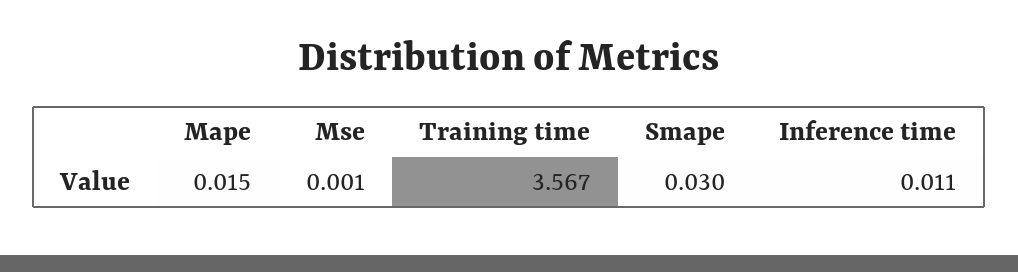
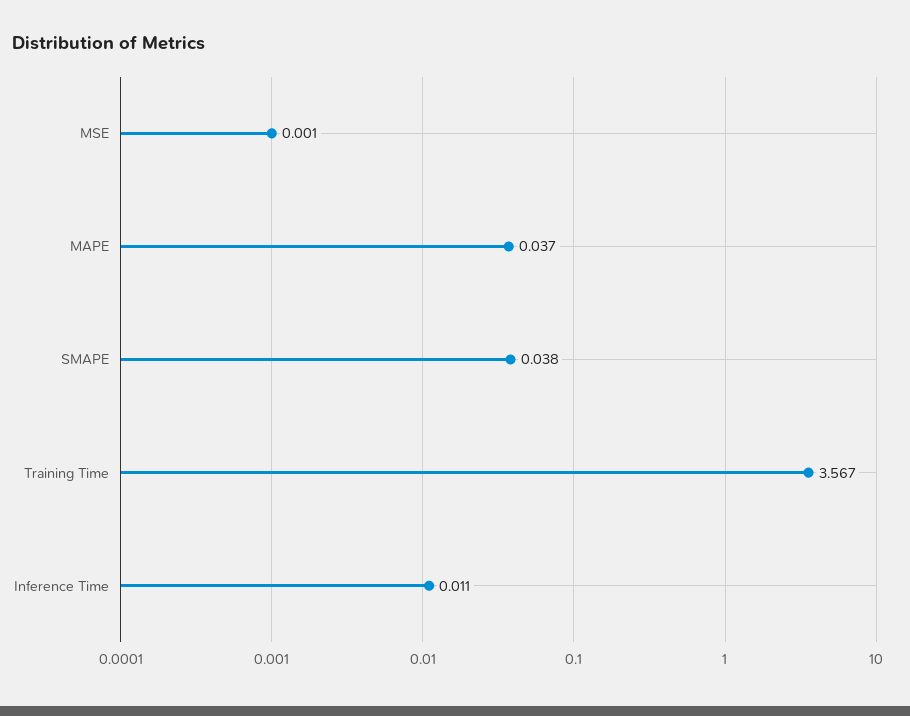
Mape: 0.015 -> 0.037
Smape: 0.03 -> 0.038

